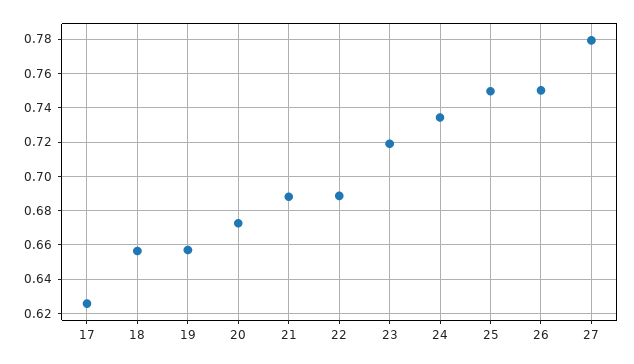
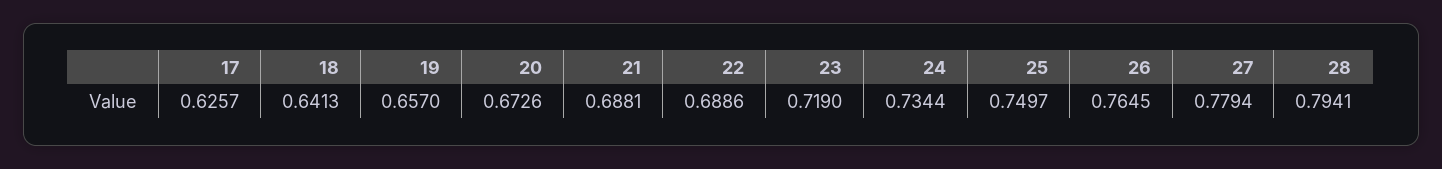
18: 0.655 -> 0.6413
26: 0.75 -> 0.7645
28: none -> 0.7941

